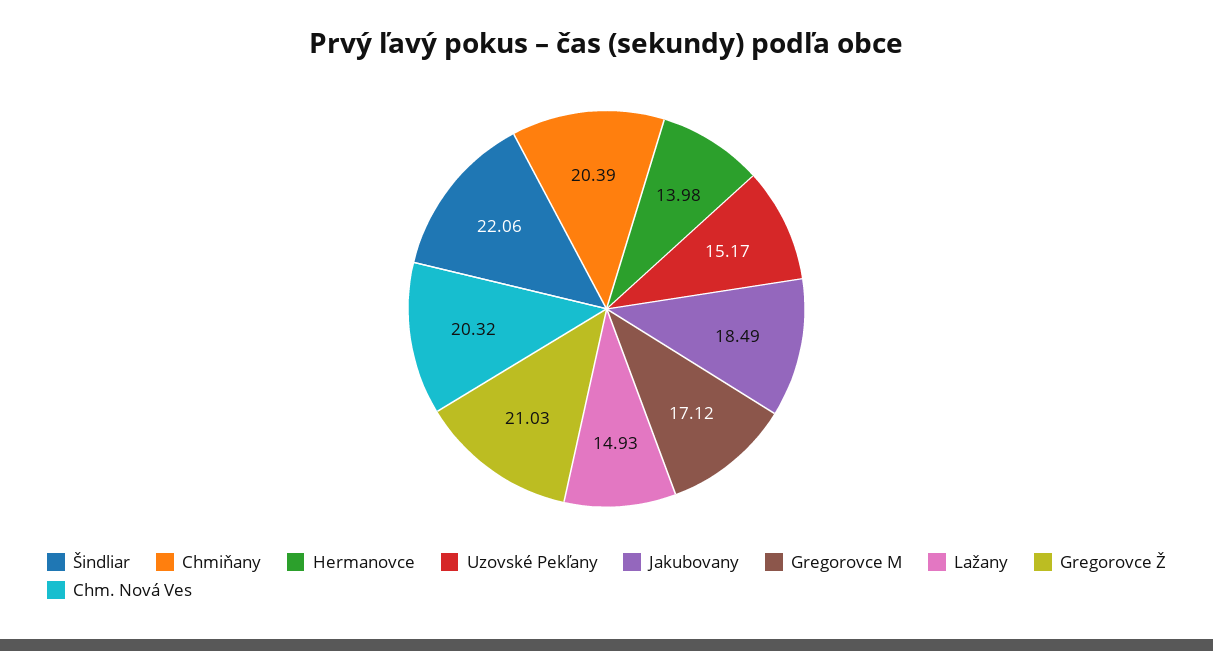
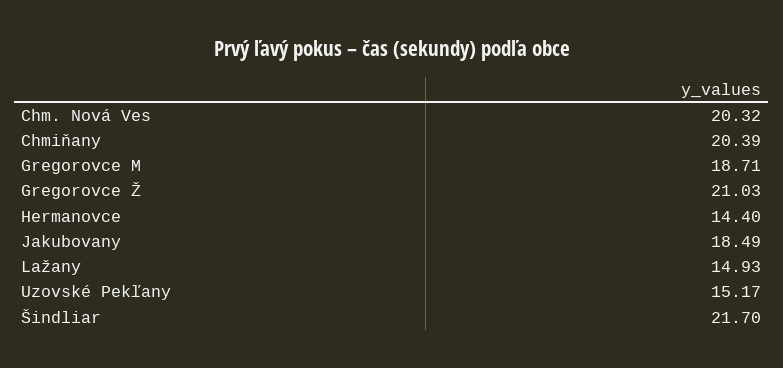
Šindliar: 22.06 -> 21.7
Hermanovce: 13.98 -> 14.4
Gregorovce M: 17.12 -> 18.71

